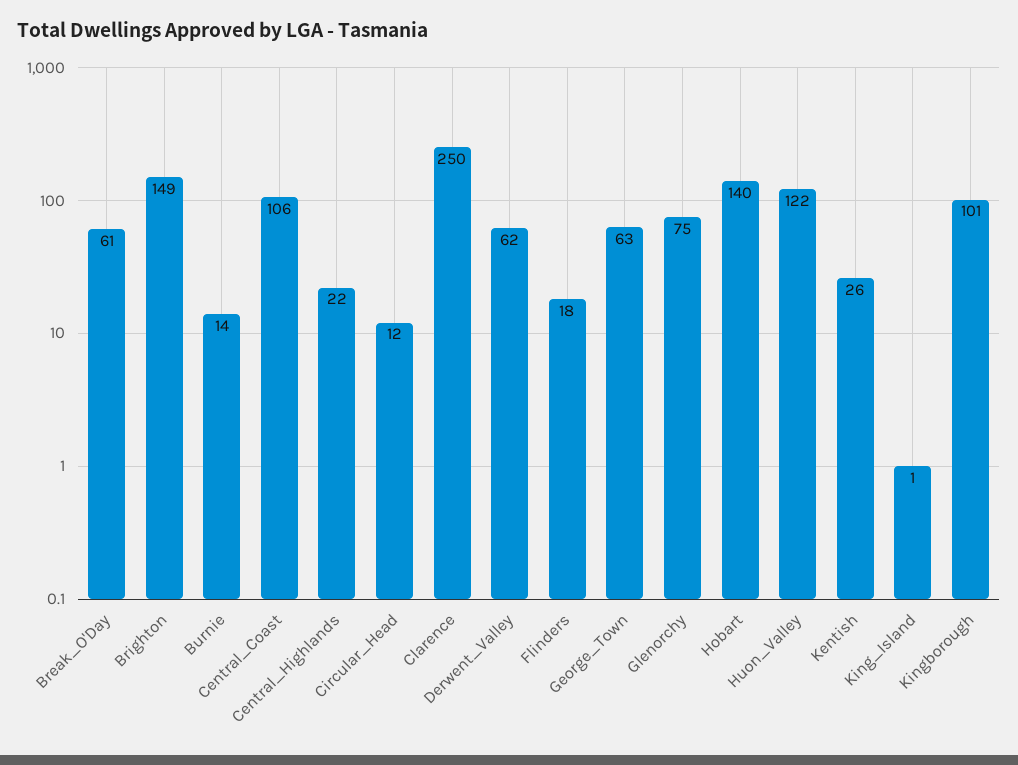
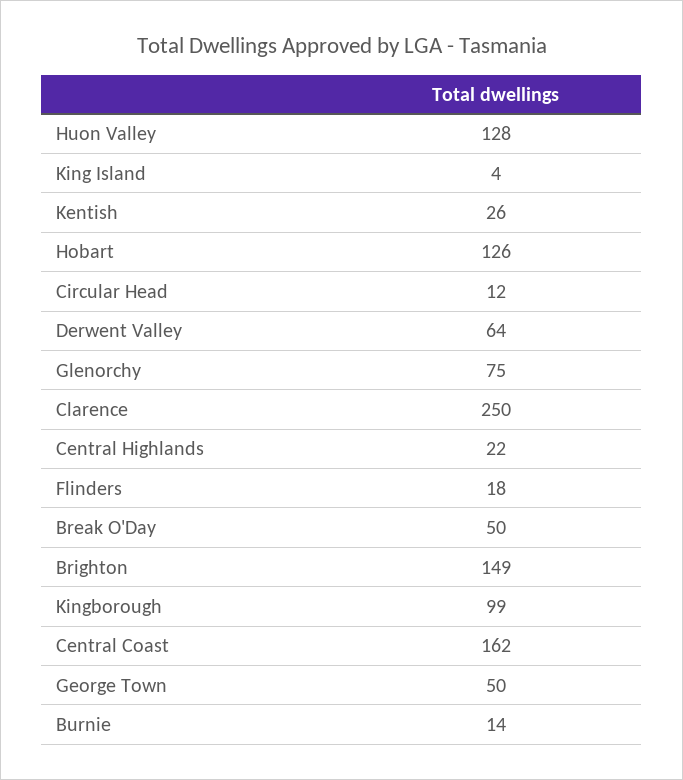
Break_O'Day: 61 -> 50
Central_Coast: 106 -> 162
Derwent_Valley: 62 -> 64
George_Town: 63 -> 50
Hobart: 140 -> 126
Huon_Valley: 122 -> 128
King_Island: 1 -> 4
Kingborough: 101 -> 99

